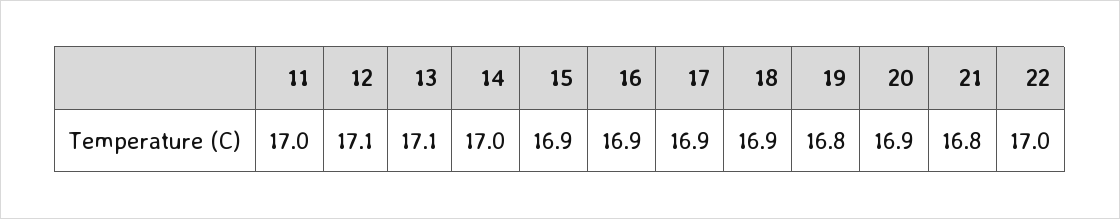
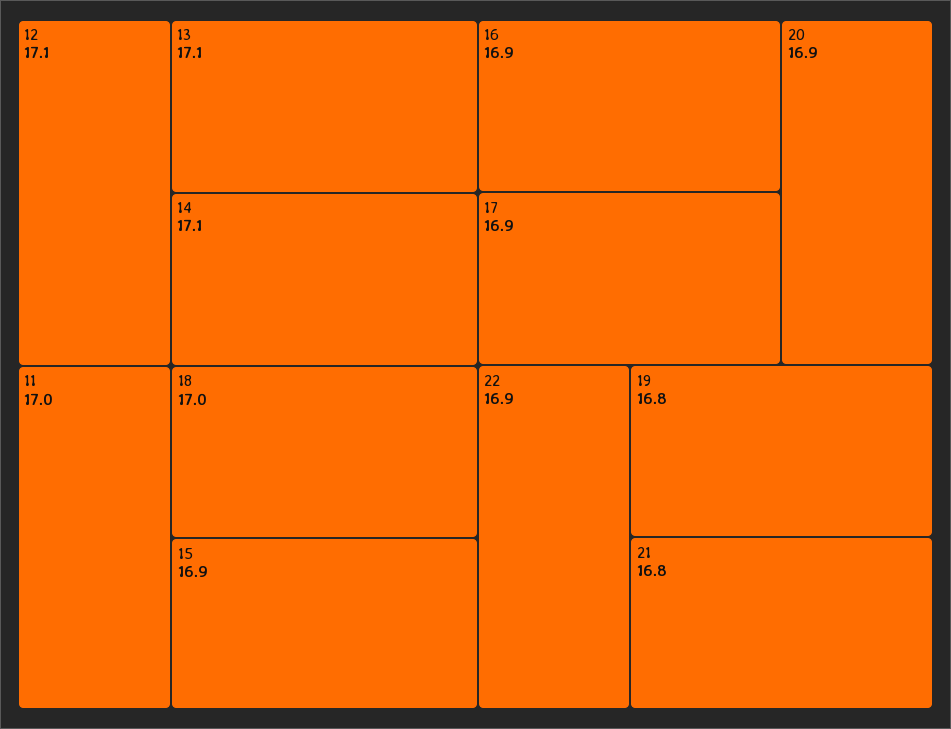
14: 17 -> 17.1
18: 16.9 -> 17
22: 17 -> 16.9

